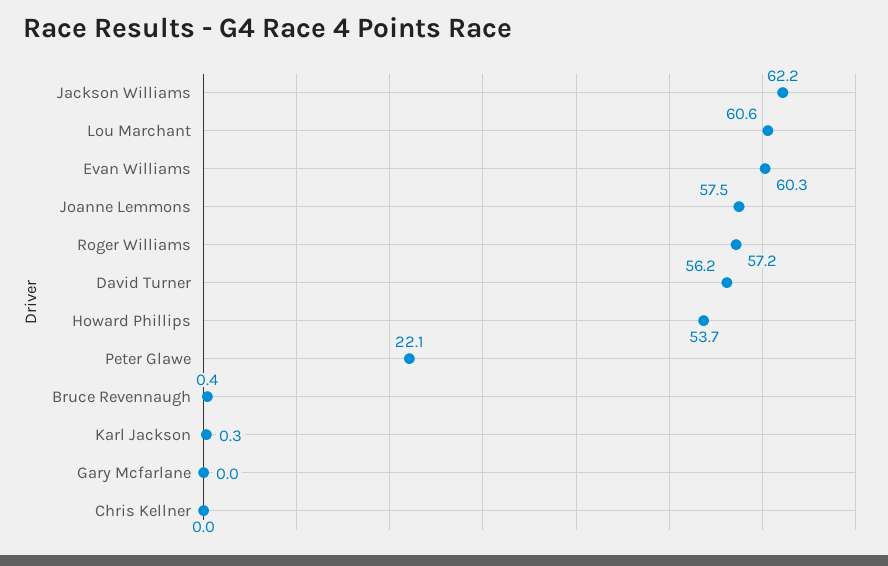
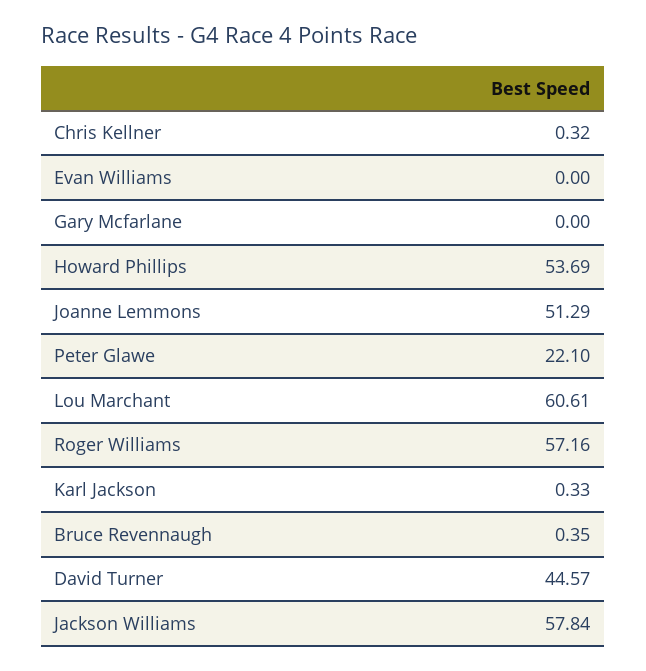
Jackson Williams: 62.2 -> 57.84
Evan Williams: 60.3 -> 0
Joanne Lemmons: 57.5 -> 51.29
David Turner: 56.2 -> 44.57
Chris Kellner: 0 -> 0.32

